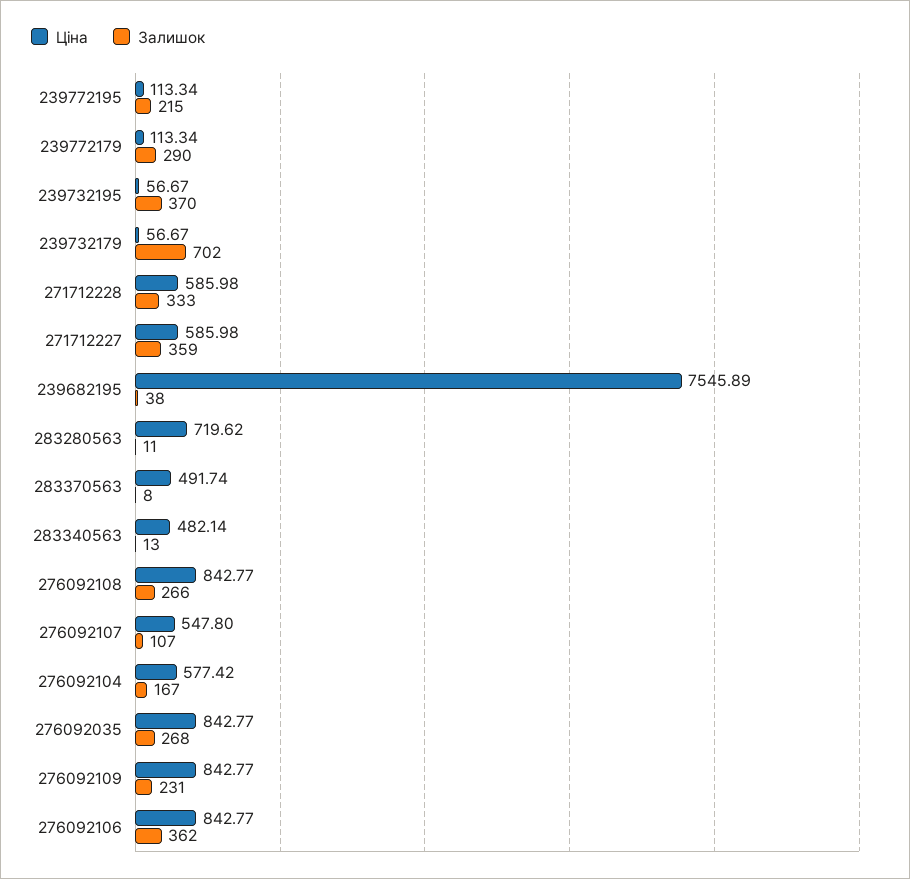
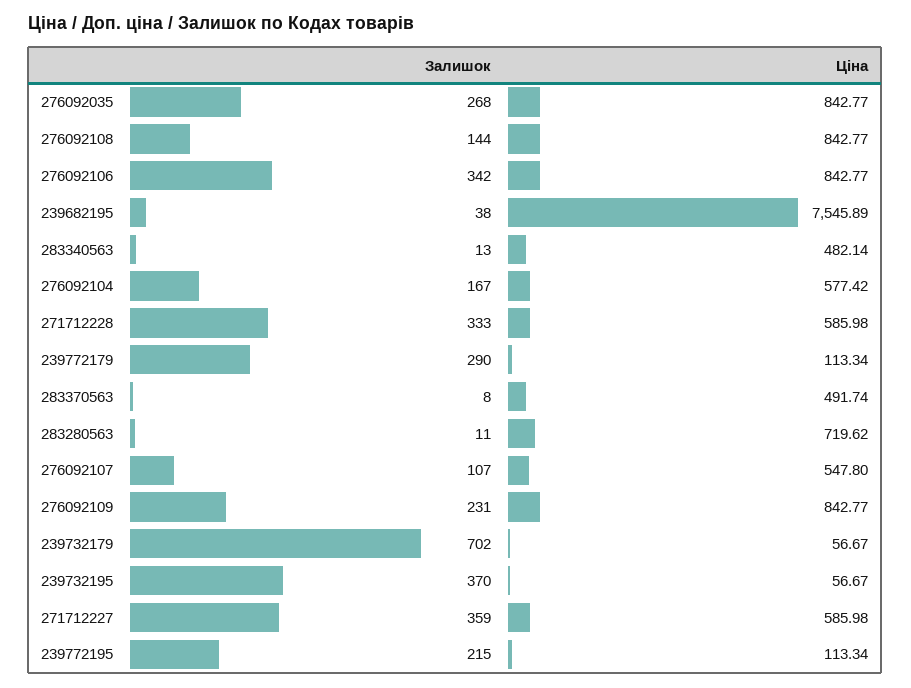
Залишок, 276092108: 266 -> 144
Залишок, 276092106: 362 -> 342

